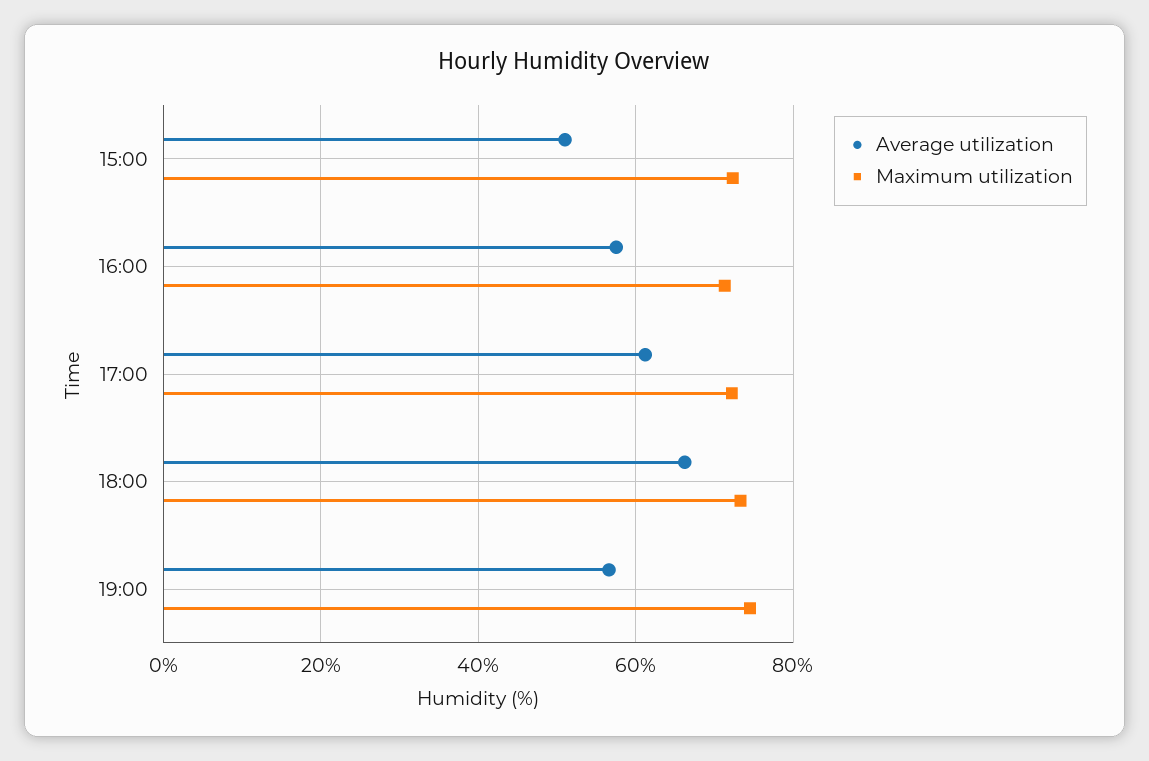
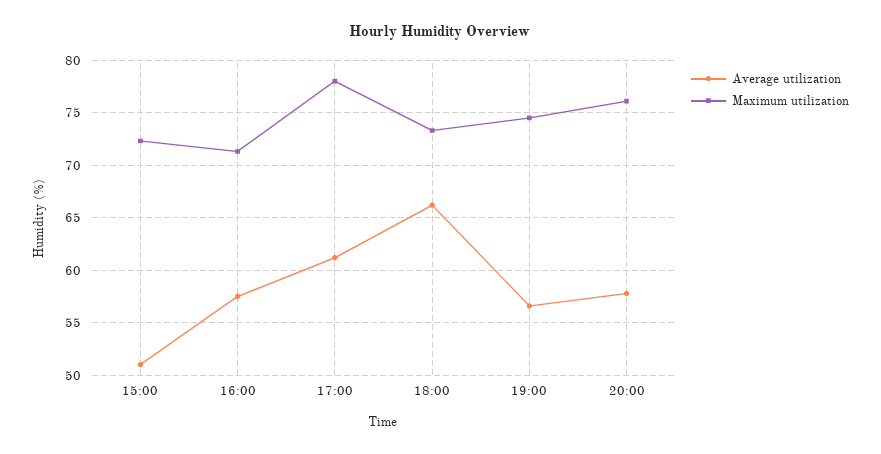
Maximum utilization, 17:00: 72 -> 78
Average utilization, 20:00: none -> 58
Maximum utilization, 20:00: none -> 76

